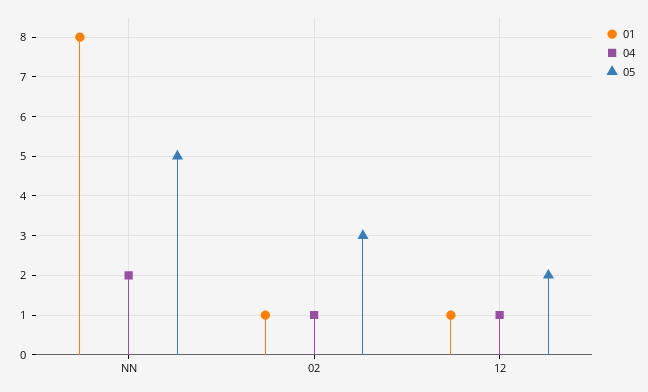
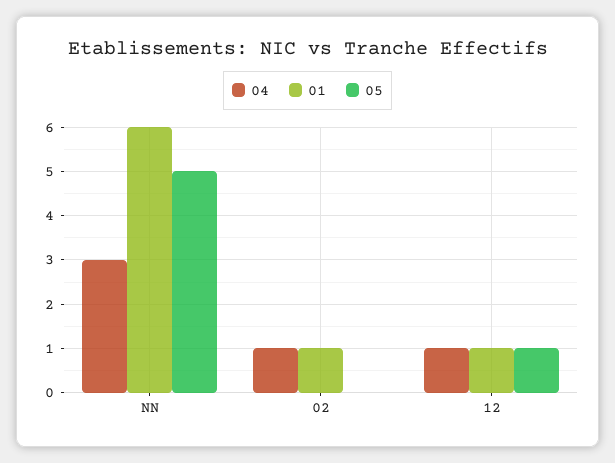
01, NN: 8 -> 6
04, NN: 2 -> 3
05, 02: 3 -> 0
05, 12: 2 -> 1

